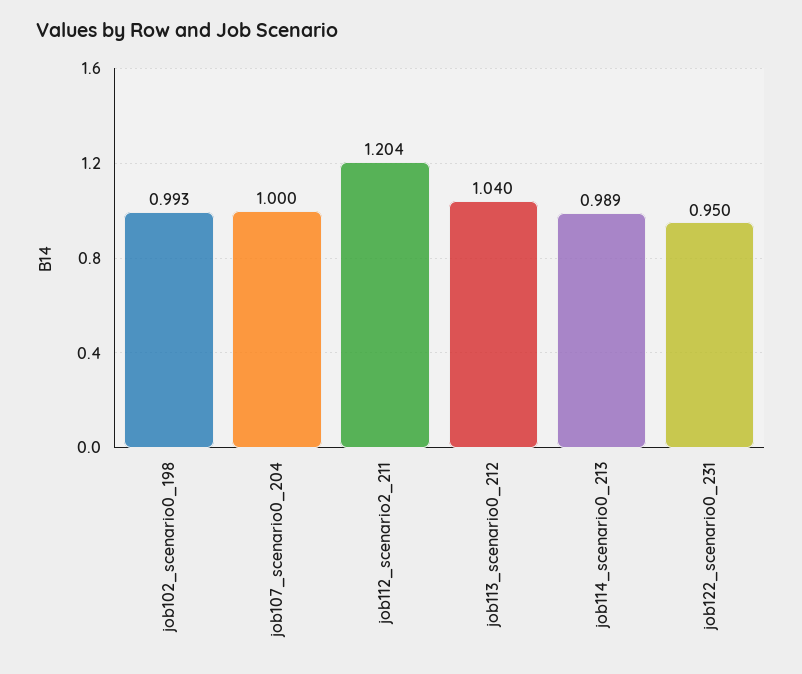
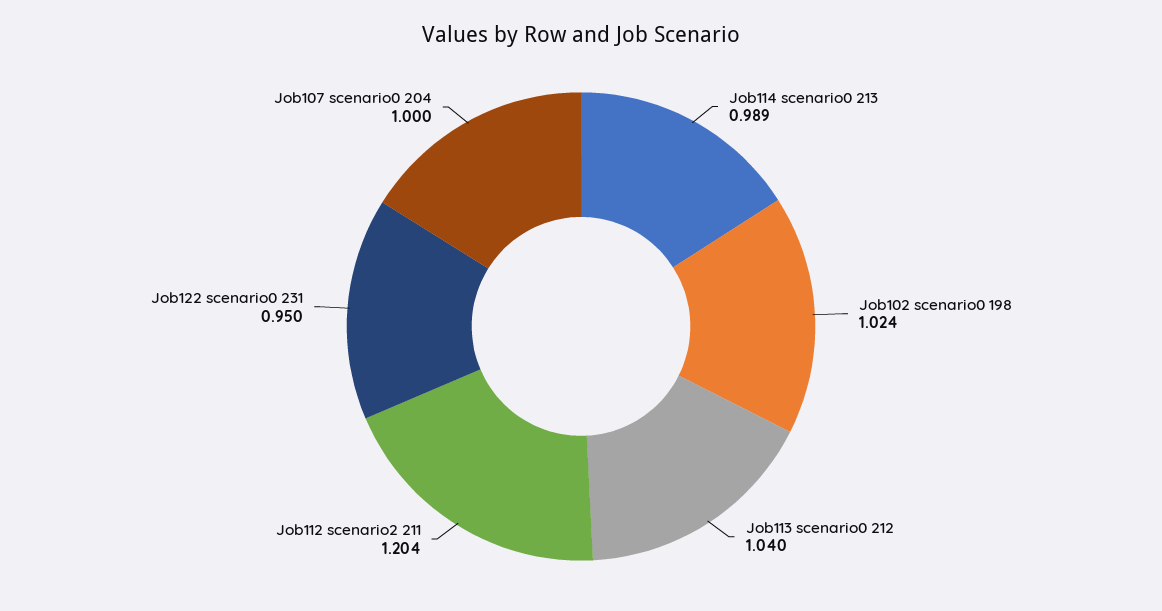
job102_scenario0_198: 0.993 -> 1.024

